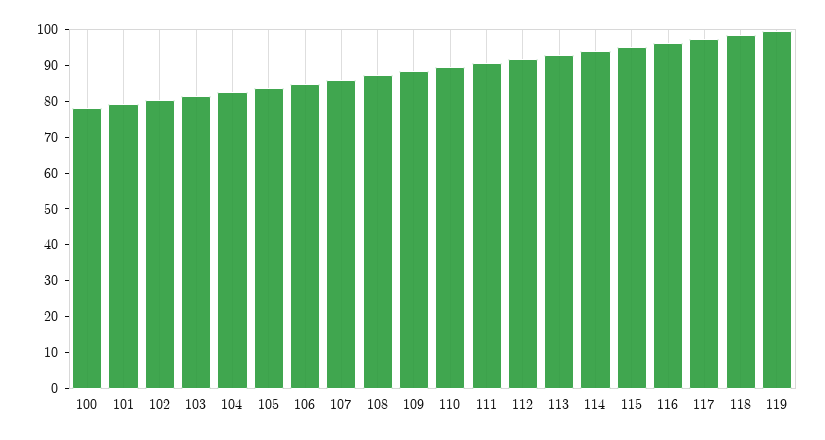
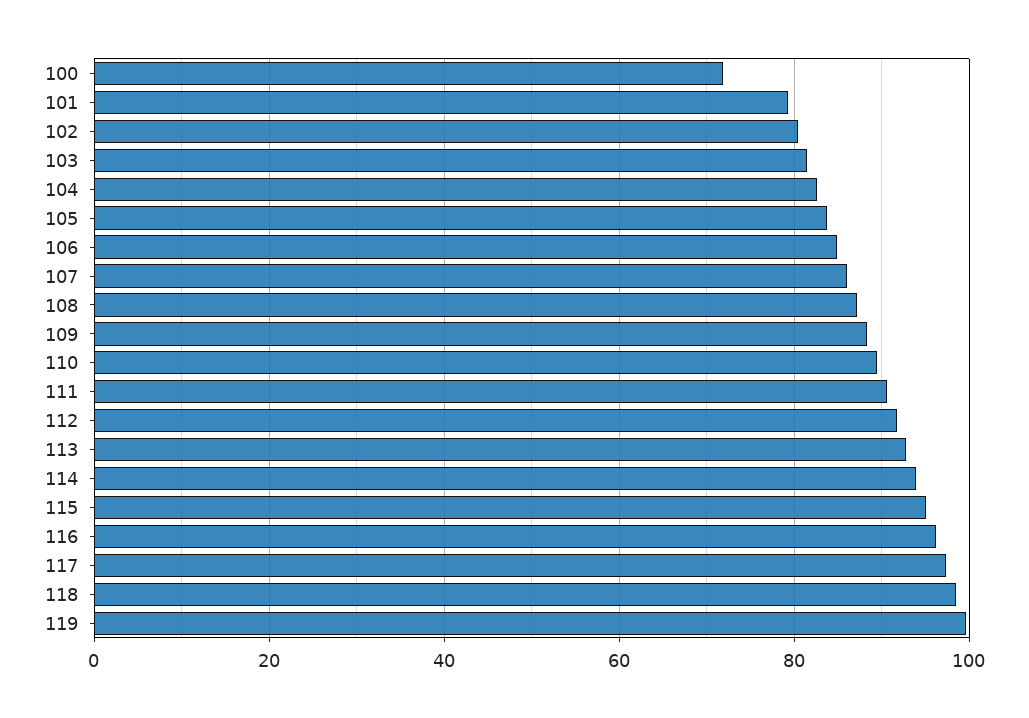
100: 77.5 -> 72

